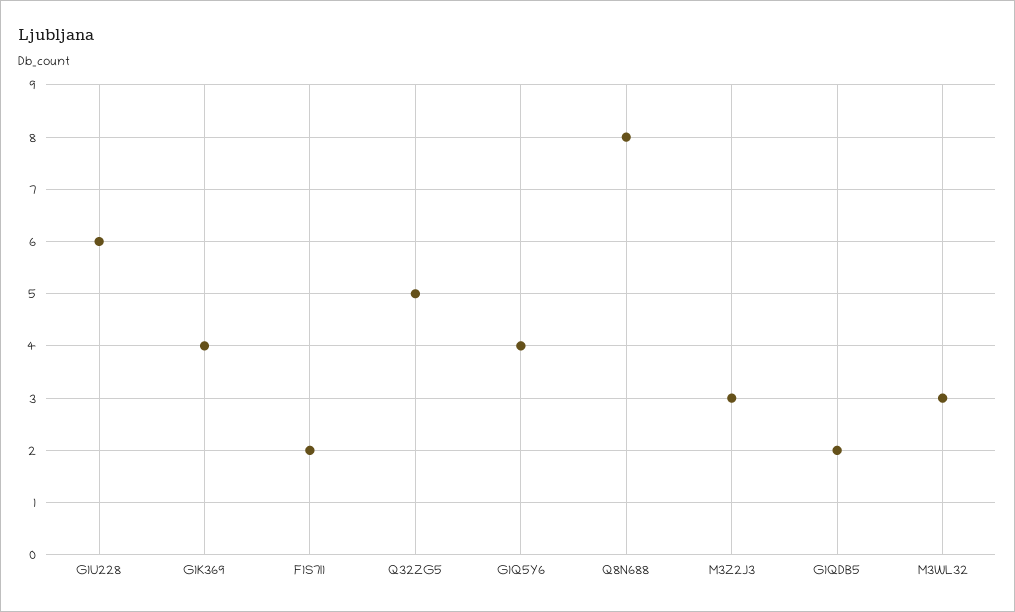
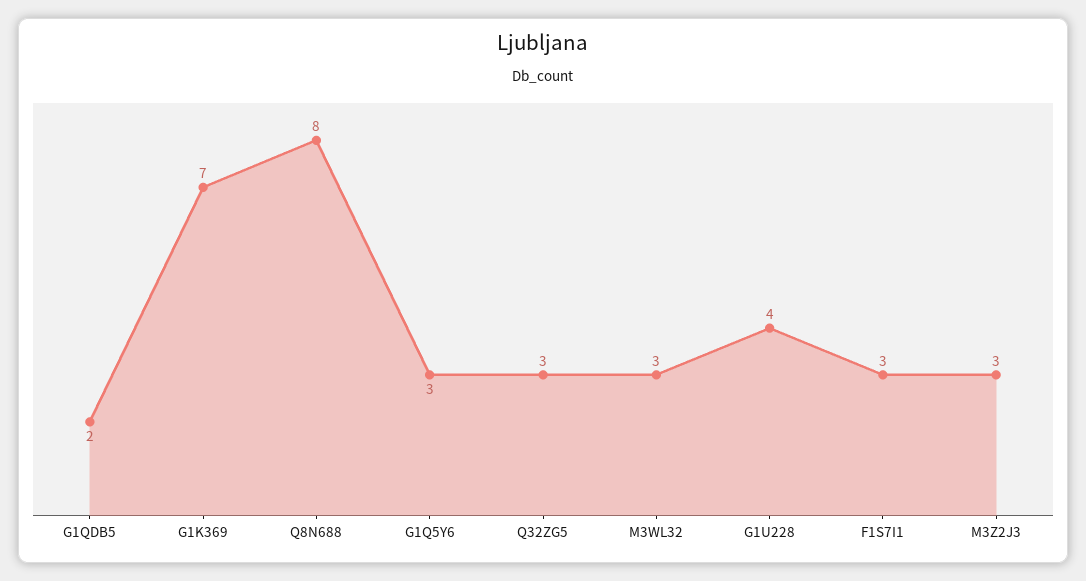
G1U228: 6 -> 4
G1K369: 4 -> 7
F1S7I1: 2 -> 3
Q32ZG5: 5 -> 3
G1Q5Y6: 4 -> 3

